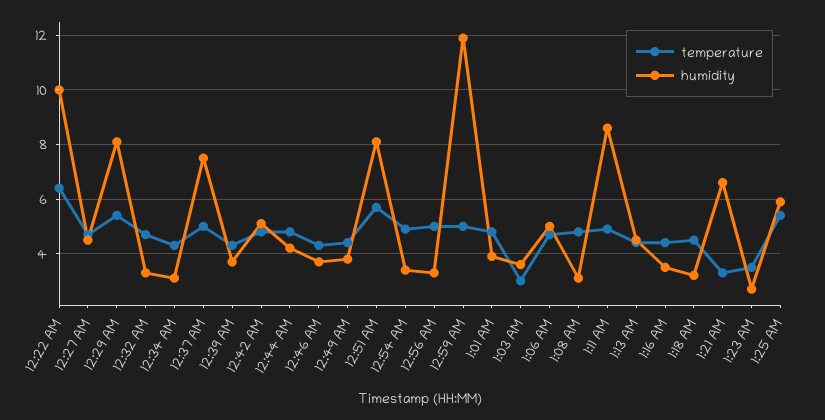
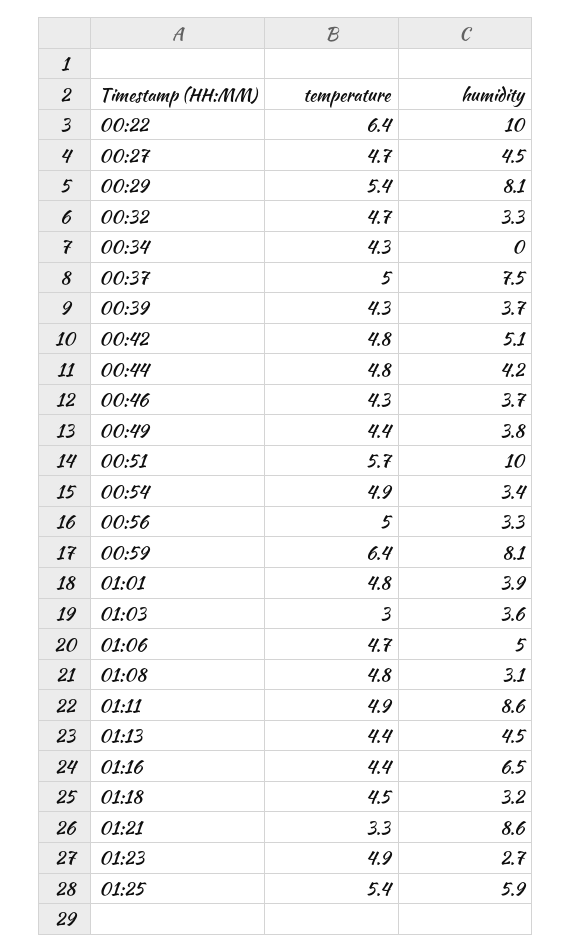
humidity, 12:34 AM: 3 -> 0
humidity, 12:51 AM: 8 -> 10
temperature, 12:59 AM: 5 -> 6.4
humidity, 12:59 AM: 12 -> 8.1
humidity, 1:16 AM: 3.5 -> 6.5
humidity, 1:21 AM: 6.5 -> 8.6
temperature, 1:23 AM: 3.5 -> 4.9

